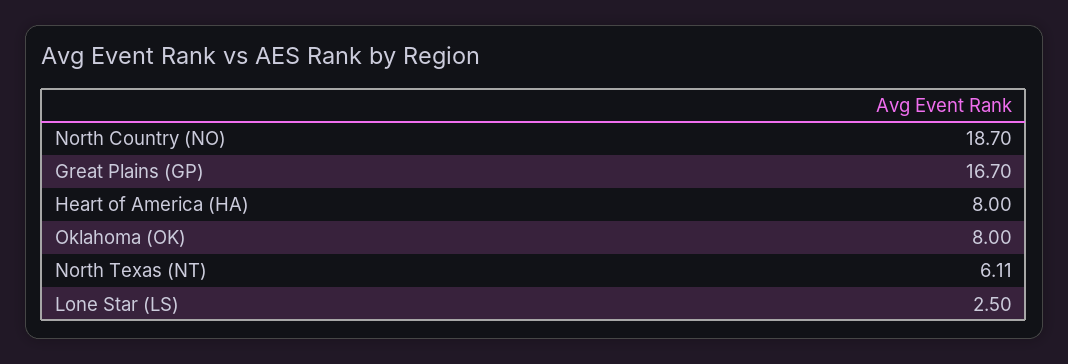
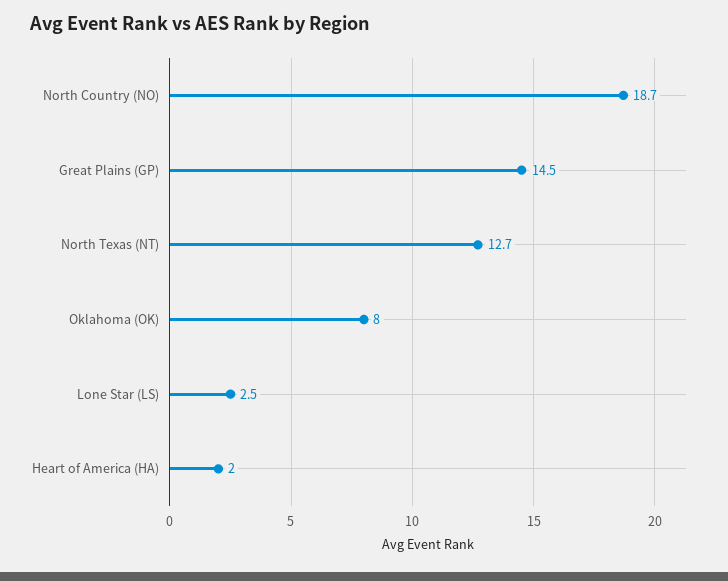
Great Plains (GP): 16.7 -> 14.5
Heart of America (HA): 8 -> 2
North Texas (NT): 6.11 -> 12.7

